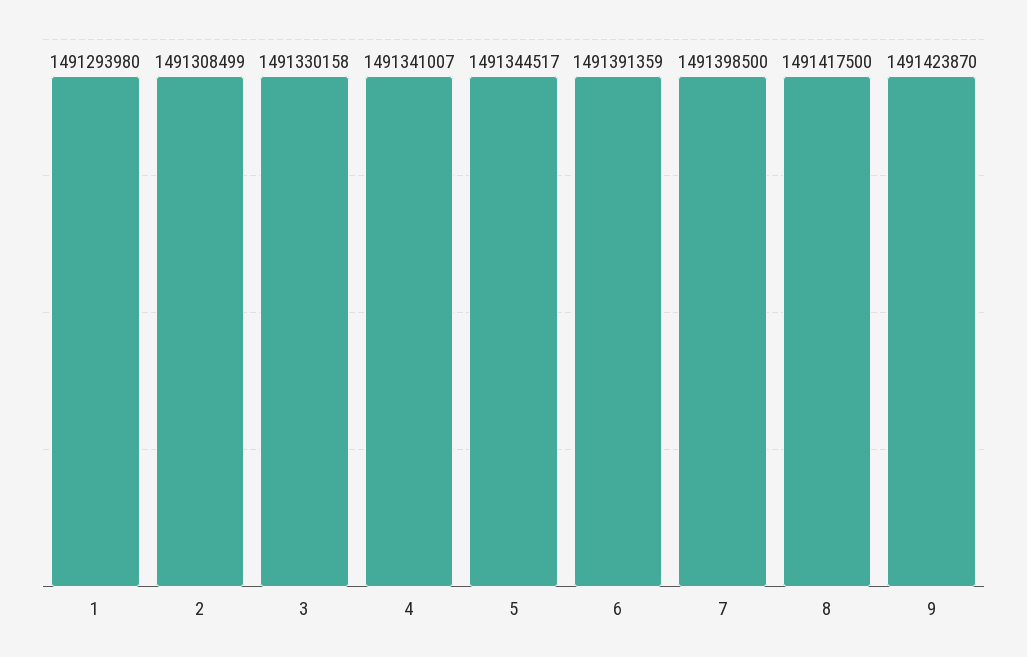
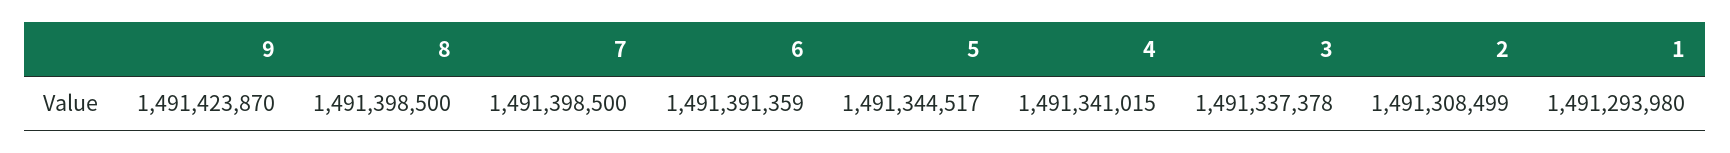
3: 1491330158 -> 1491337378
4: 1491341007 -> 1491341015
8: 1491417500 -> 1491398500

